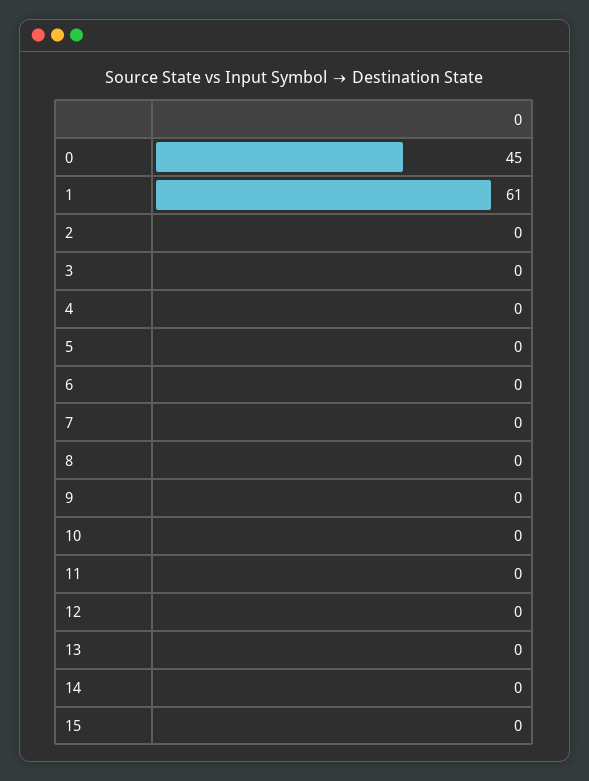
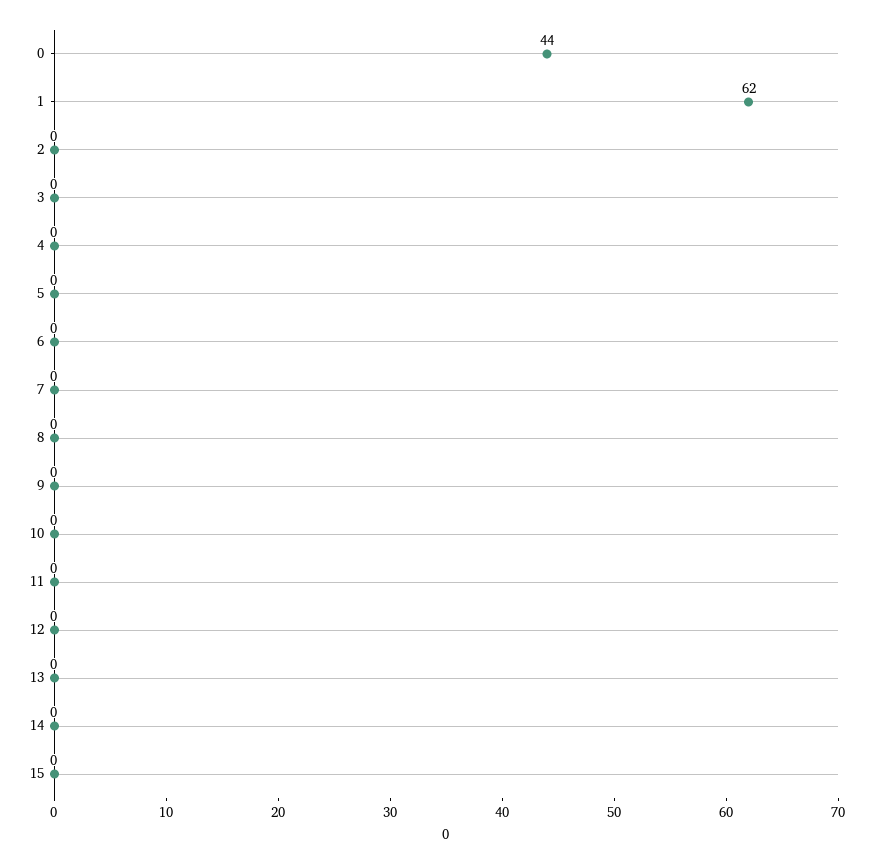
0: 45 -> 44
1: 61 -> 62

